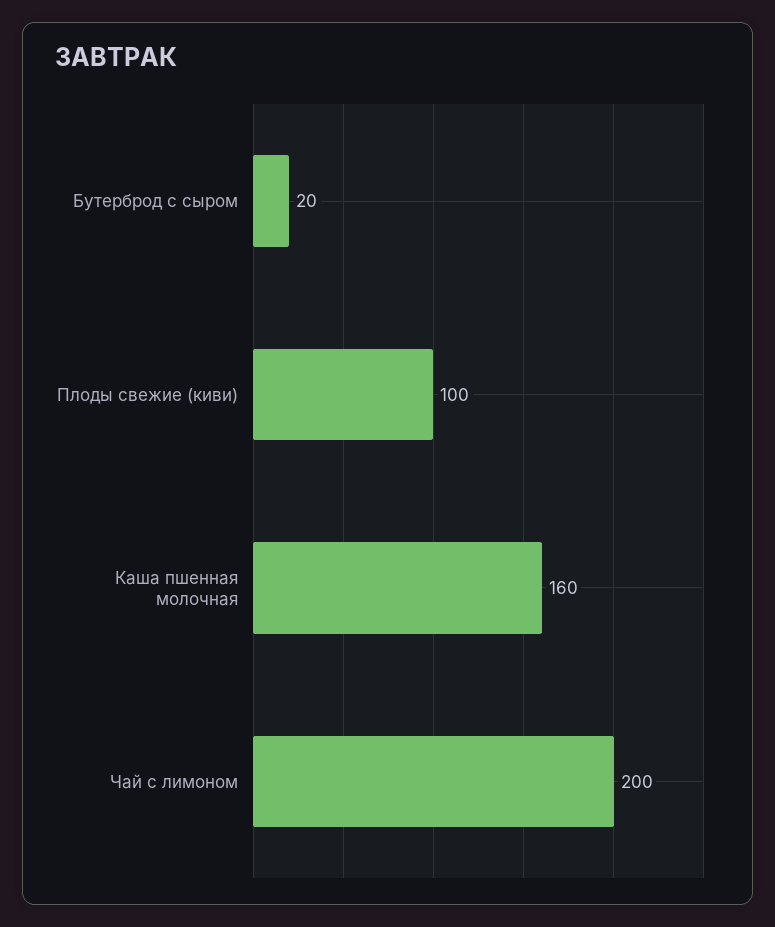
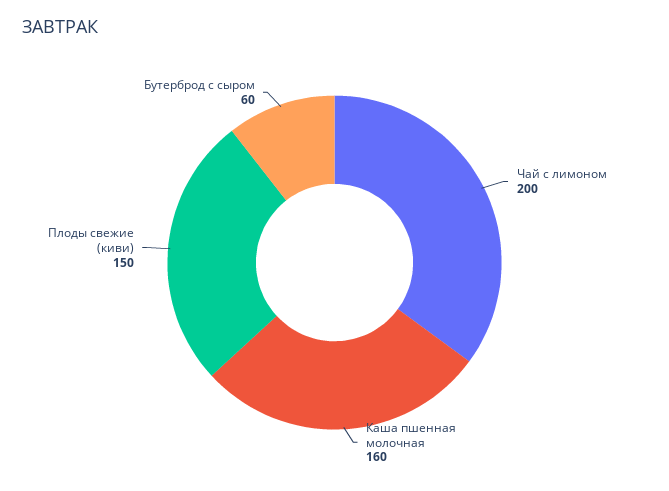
Бутерброд с сыром: 20 -> 60
Плоды свежие (киви): 100 -> 150

